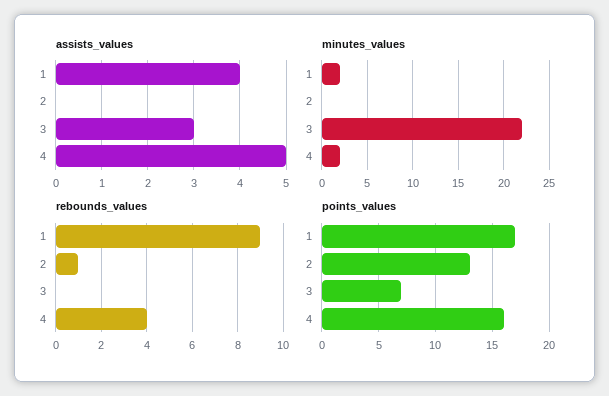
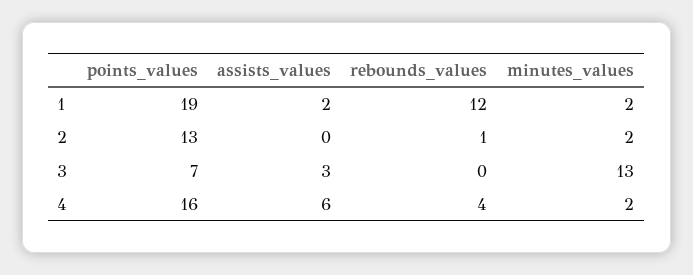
assists_values, 1: 4 -> 2
assists_values, 4: 5 -> 6
minutes_values, 2: 0 -> 2
minutes_values, 3: 22 -> 13
rebounds_values, 1: 9 -> 12
points_values, 1: 17 -> 19

